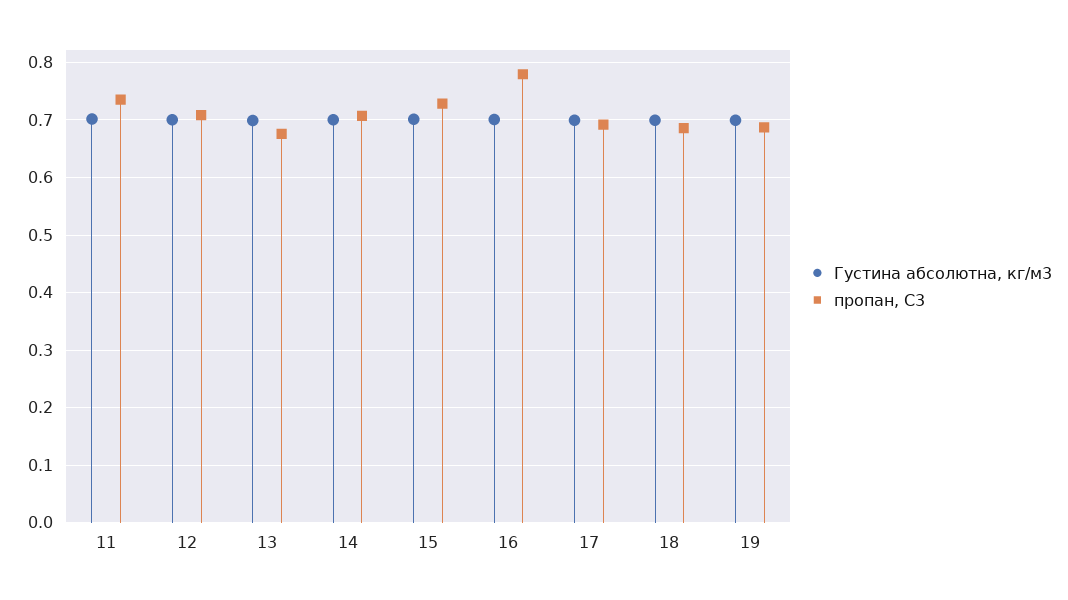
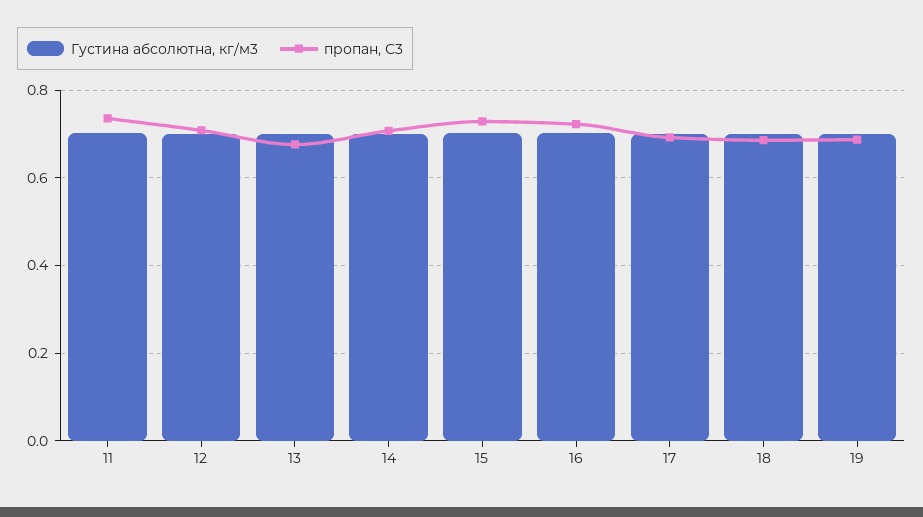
пропан, С3, 16: 0.78 -> 0.72

